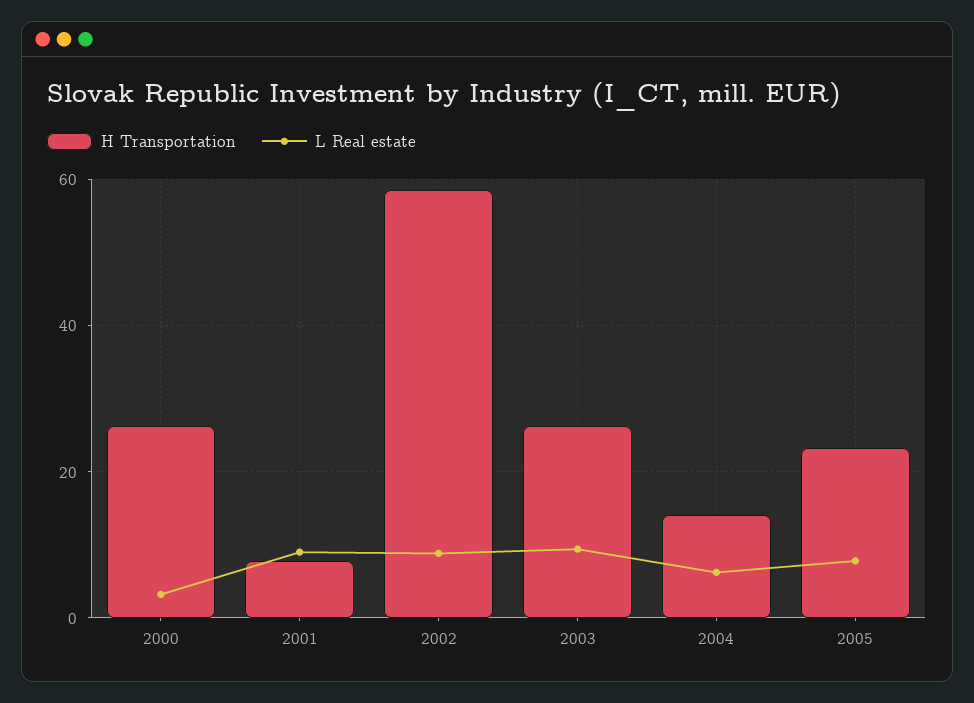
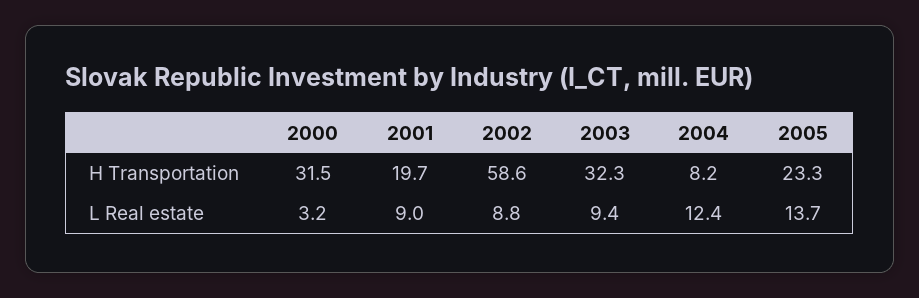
H Transportation, 2000: 26 -> 31.5
H Transportation, 2001: 8 -> 19.7
H Transportation, 2003: 26 -> 32.3
H Transportation, 2004: 14 -> 8.2
L Real estate, 2004: 6 -> 12.4
L Real estate, 2005: 8 -> 13.7

